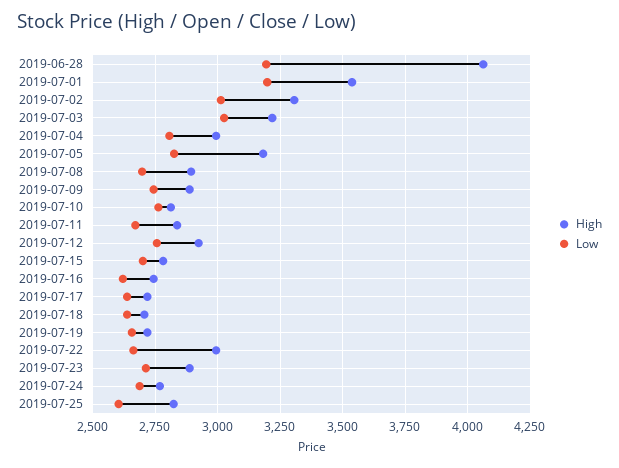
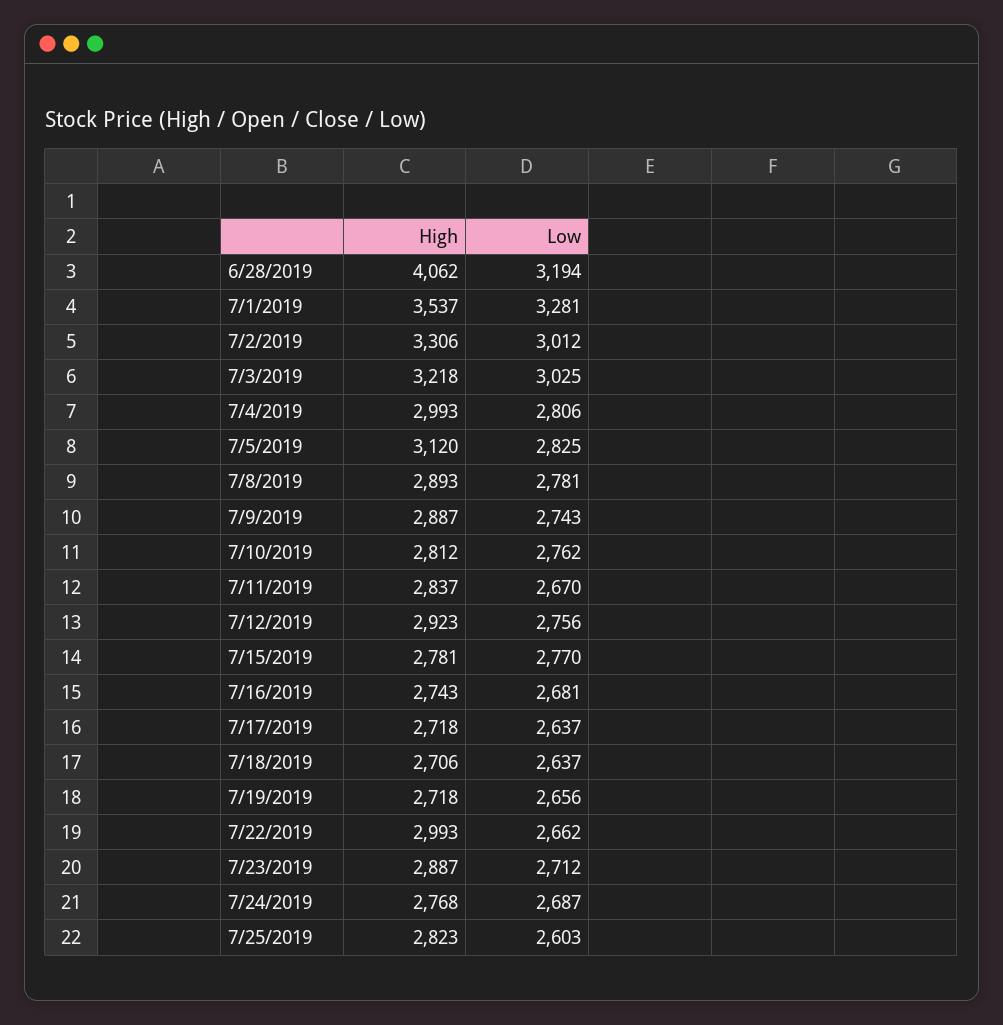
Low, 2019-07-01: 3200 -> 3281
High, 2019-07-05: 3175 -> 3120
Low, 2019-07-08: 2700 -> 2781
Low, 2019-07-15: 2700 -> 2770
Low, 2019-07-16: 2625 -> 2681

